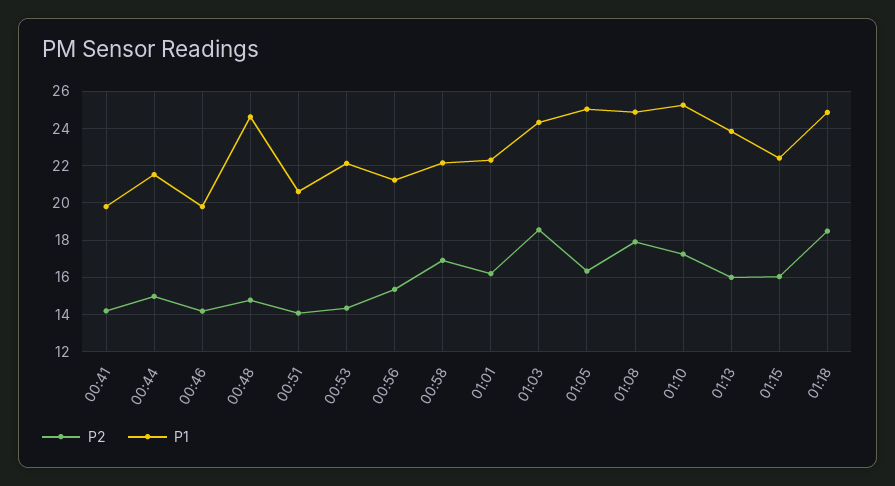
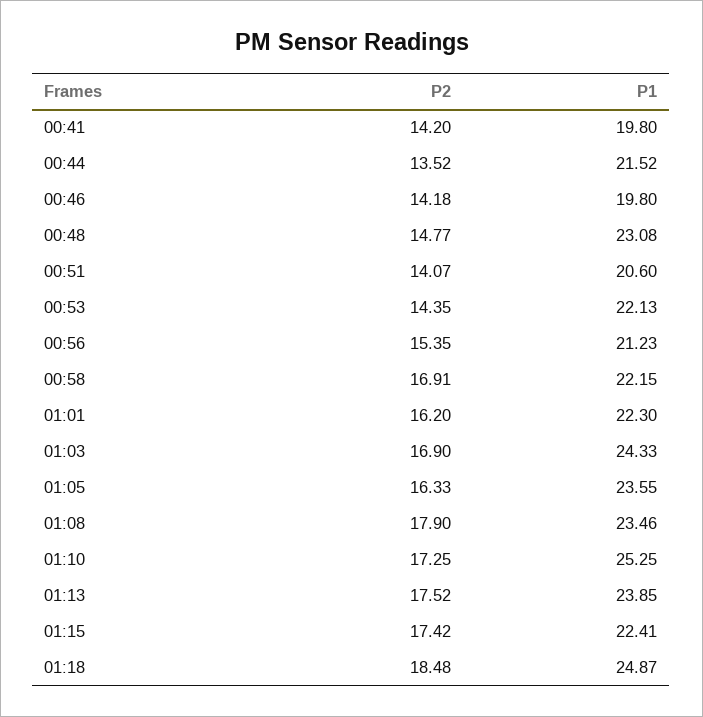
P2, 00:44: 15 -> 13.52
P1, 00:48: 24.5 -> 23.08
P2, 01:03: 18.5 -> 16.9
P1, 01:05: 25 -> 23.55
P1, 01:08: 25 -> 23.46
P2, 01:13: 16 -> 17.52
P2, 01:15: 16 -> 17.42

